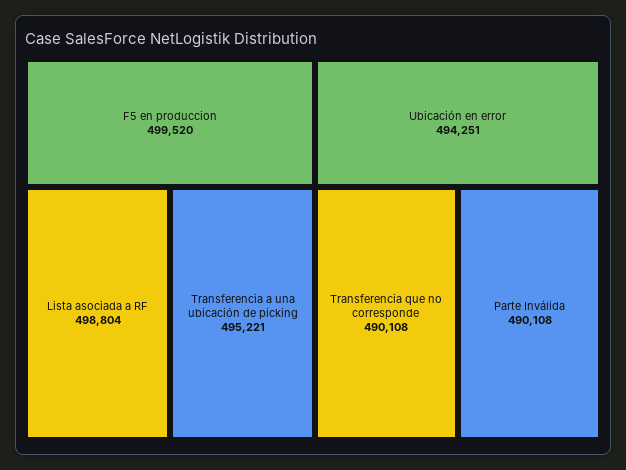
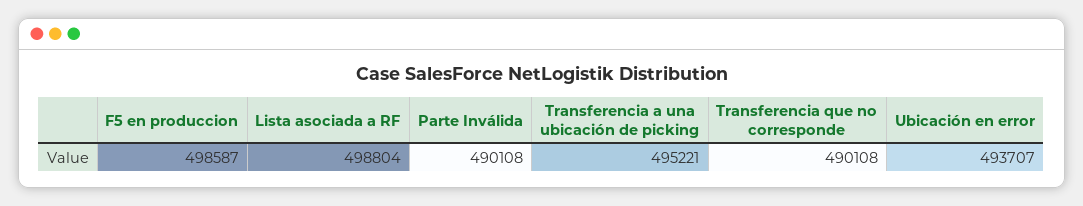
F5 en produccion: 499520 -> 498587
Ubicación en error: 494251 -> 493707

